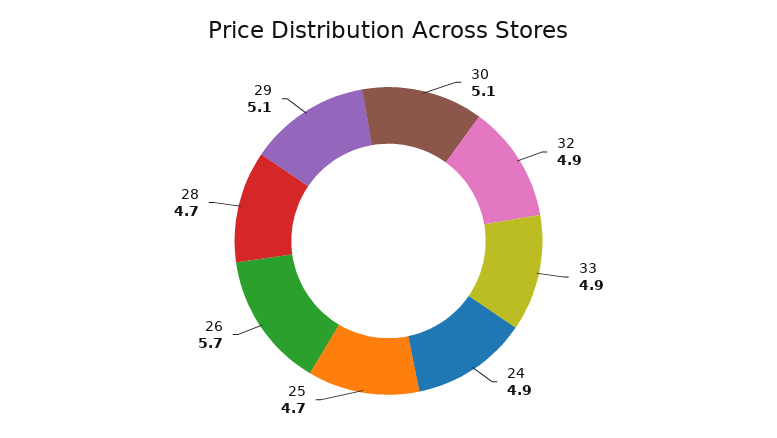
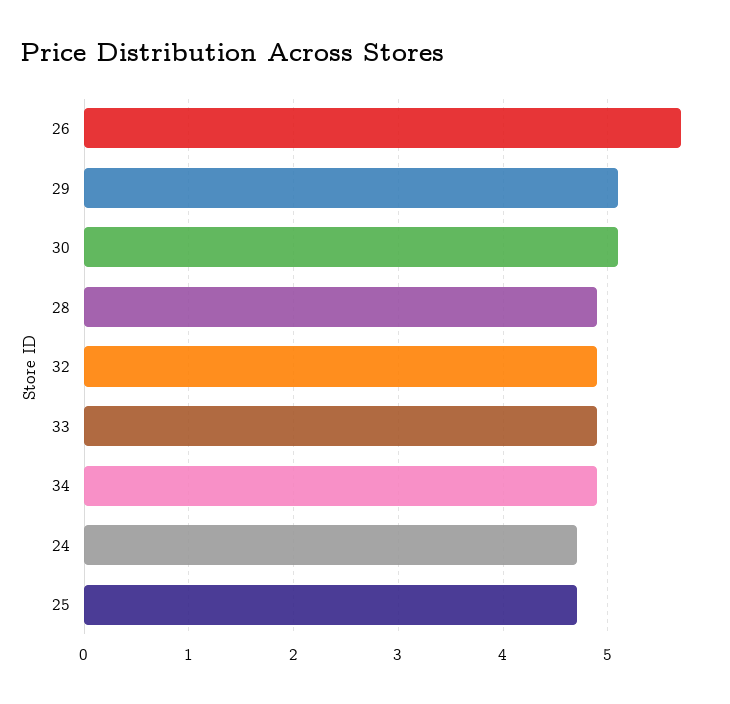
24: 4.9 -> 4.7
28: 4.7 -> 4.9
34: none -> 4.9

